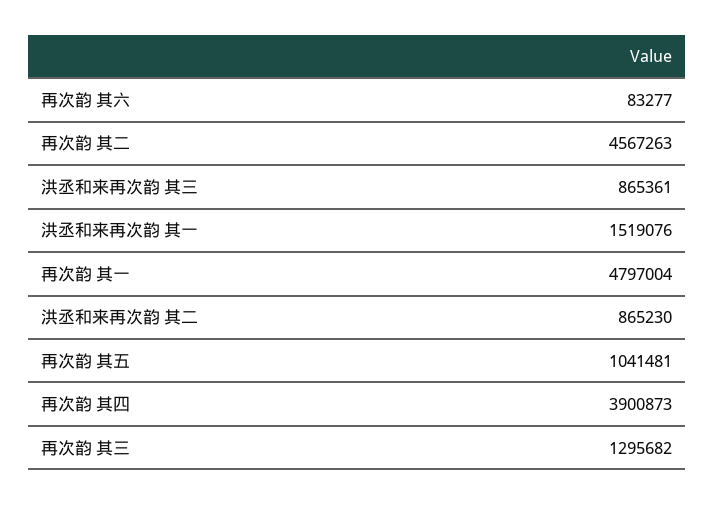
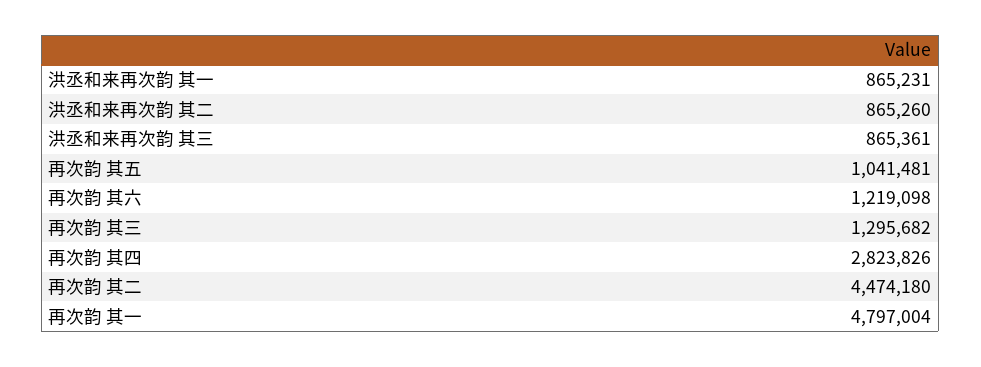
再次韵 其六: 83277 -> 1219098
再次韵 其二: 4567263 -> 4474180
洪丞和来再次韵 其一: 1519076 -> 865231
洪丞和来再次韵 其二: 865230 -> 865260
再次韵 其四: 3900873 -> 2823826

